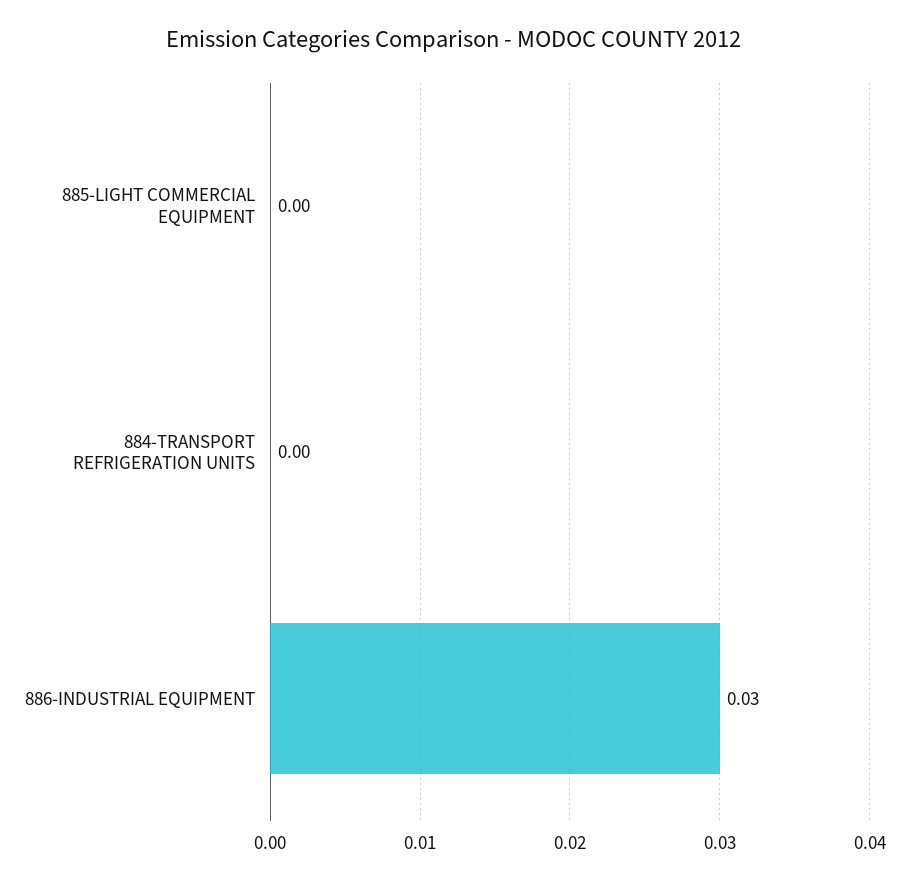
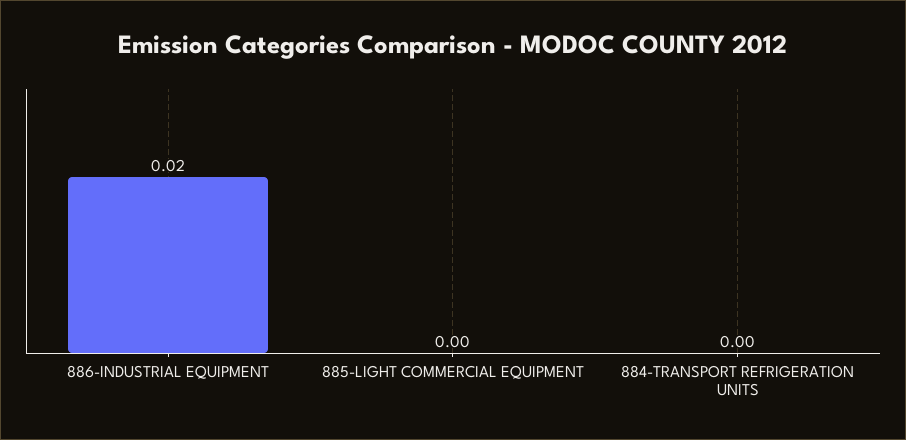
886-INDUSTRIAL EQUIPMENT: 0.03 -> 0.02

